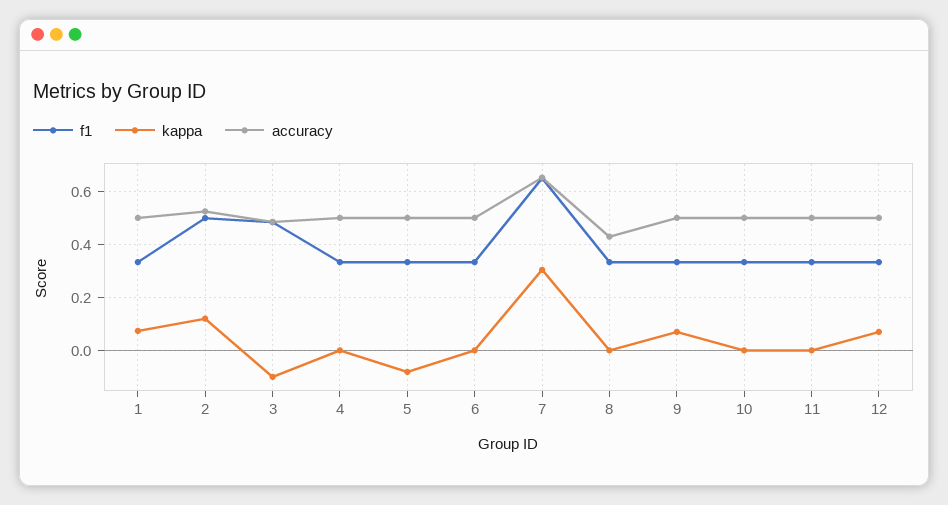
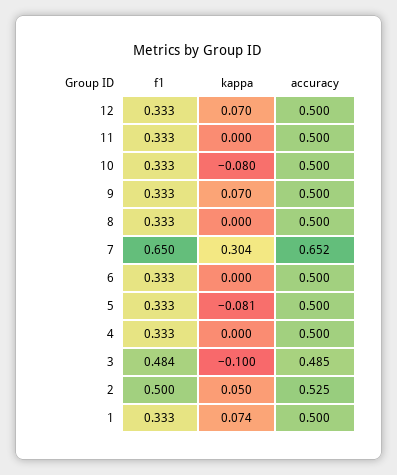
kappa, 2: 0.125 -> 0.05
accuracy, 8: 0.425 -> 0.5
kappa, 10: 0 -> -0.08

